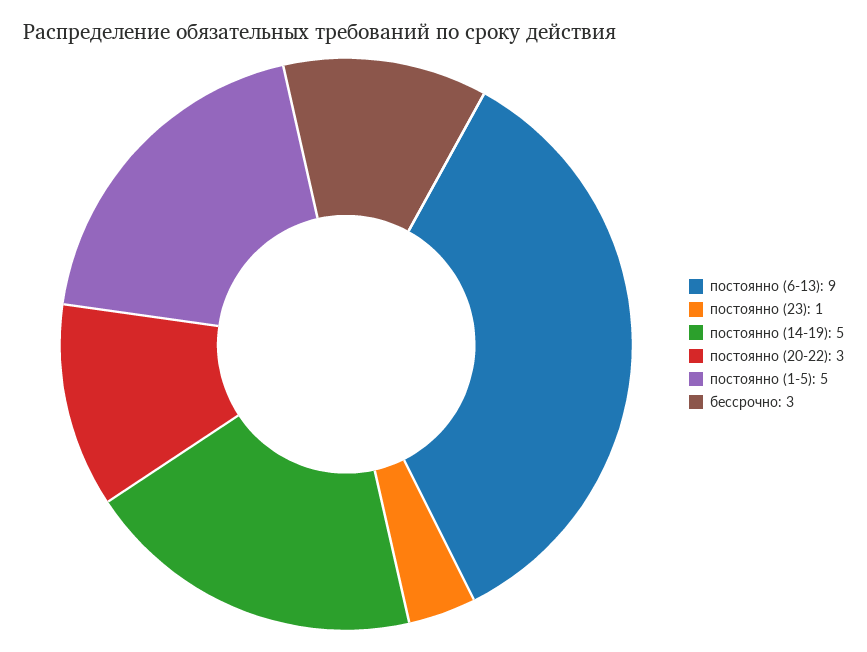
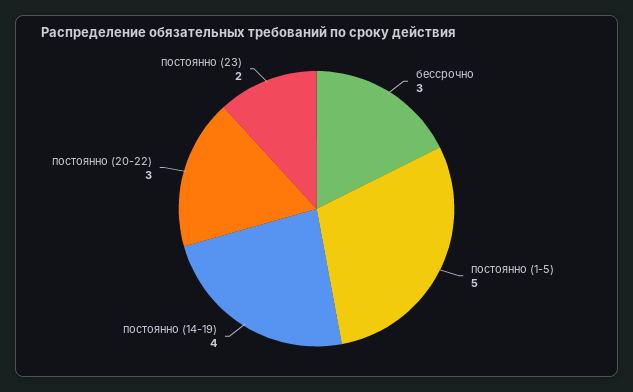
постоянно (6-13): 9 -> none
постоянно (23): 1 -> 2
постоянно (14-19): 5 -> 4

